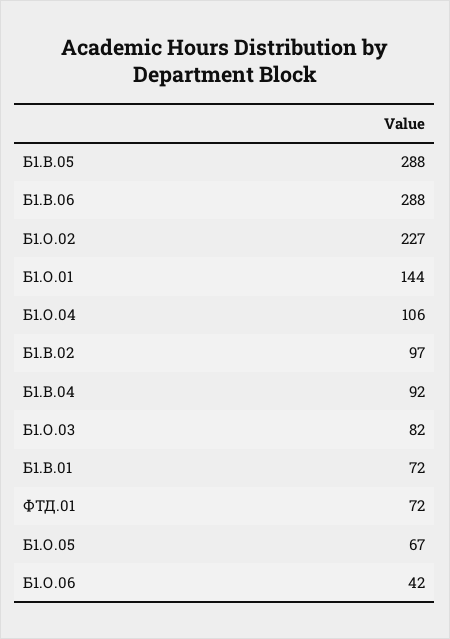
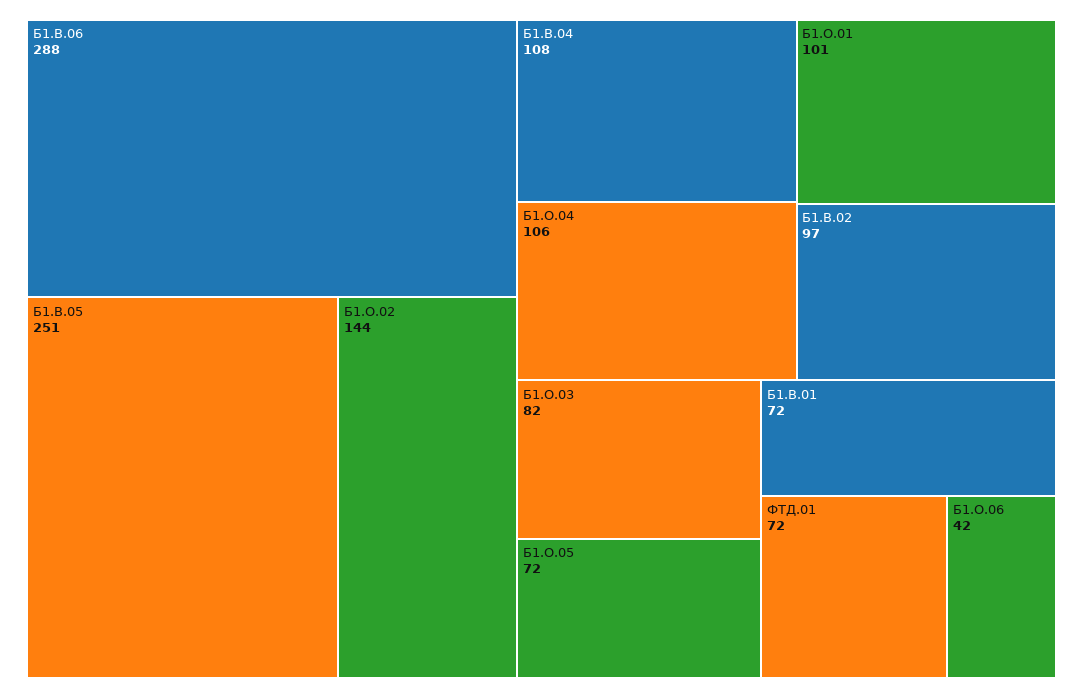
Б1.В.05: 288 -> 251
Б1.О.02: 227 -> 144
Б1.О.01: 144 -> 101
Б1.В.04: 92 -> 108
Б1.О.05: 67 -> 72

